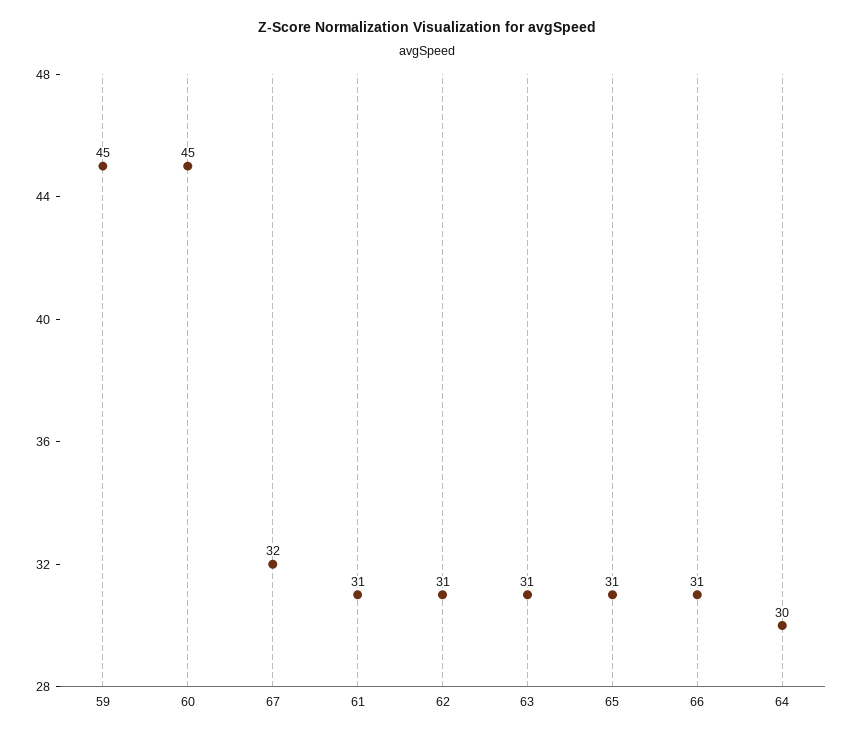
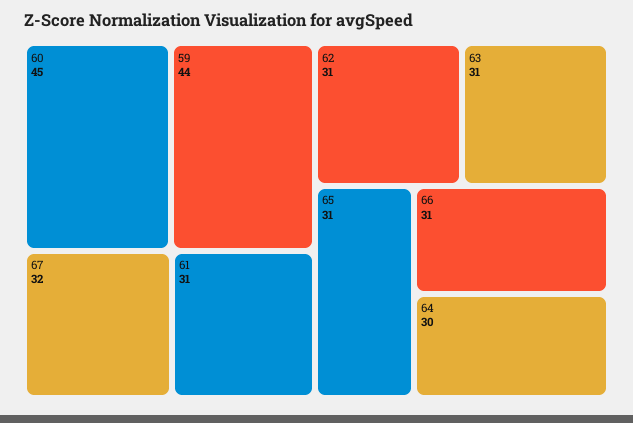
59: 45 -> 44

